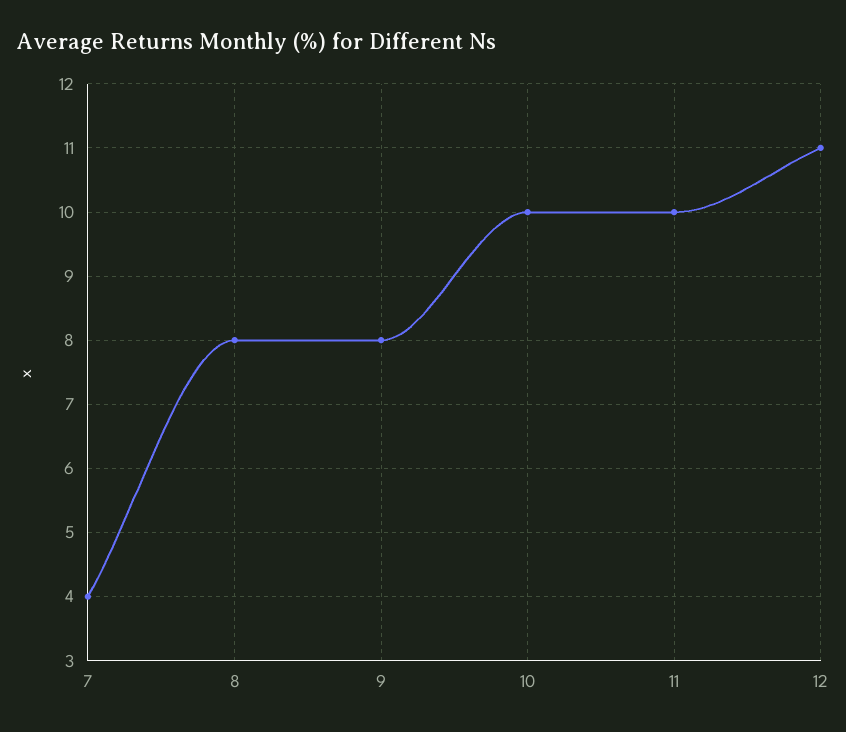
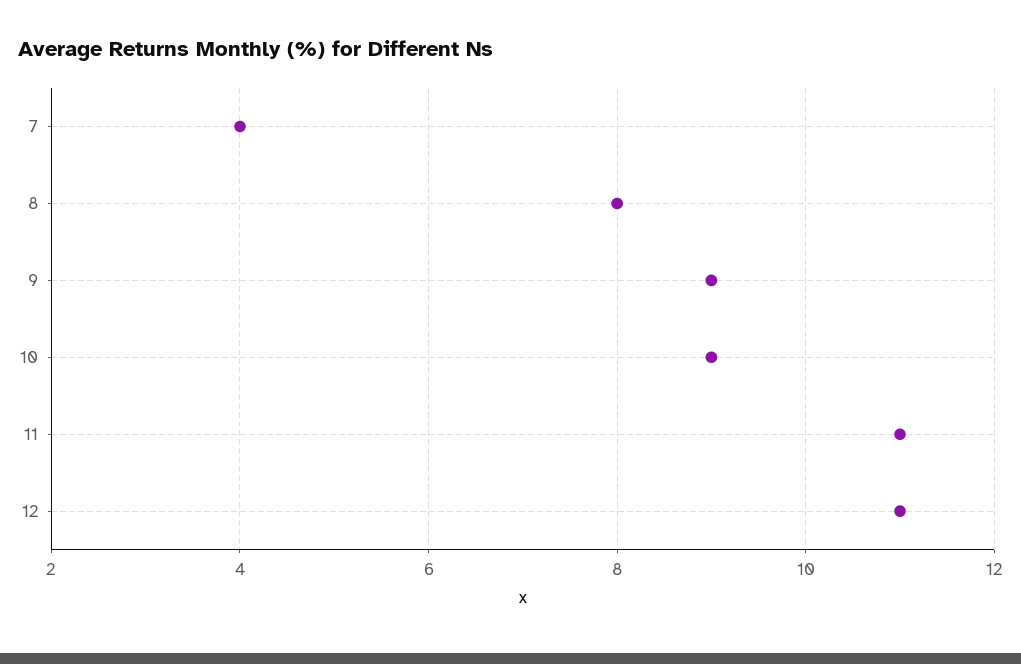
9: 8 -> 9
10: 10 -> 9
11: 10 -> 11

